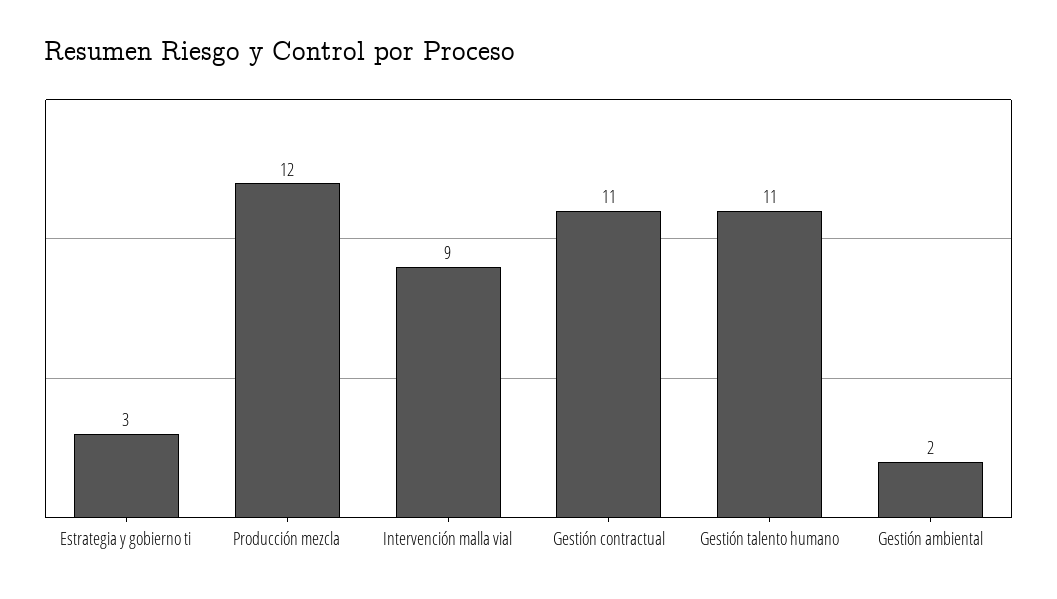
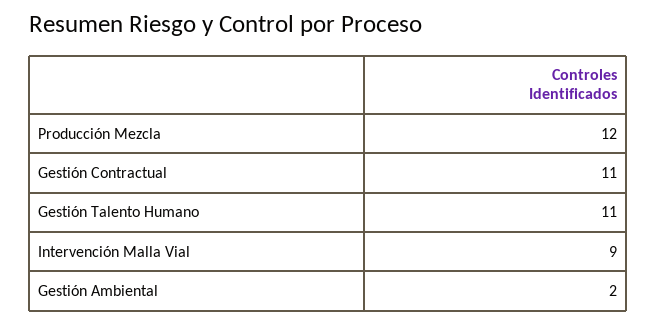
Estrategia y gobierno ti: 3 -> none

